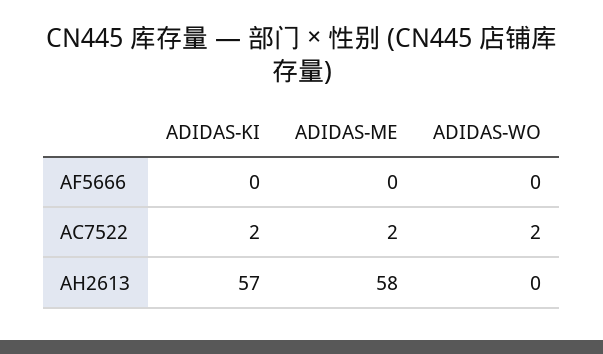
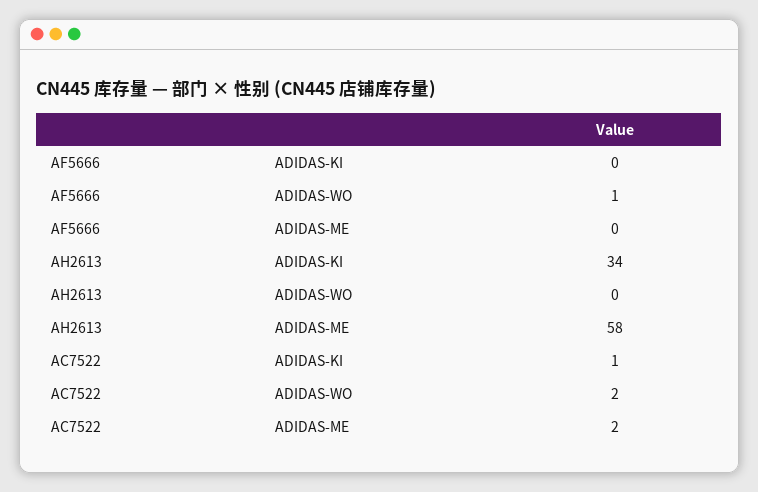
ADIDAS-WO, AF5666: 0 -> 1
ADIDAS-KI, AC7522: 2 -> 1
ADIDAS-KI, AH2613: 57 -> 34

